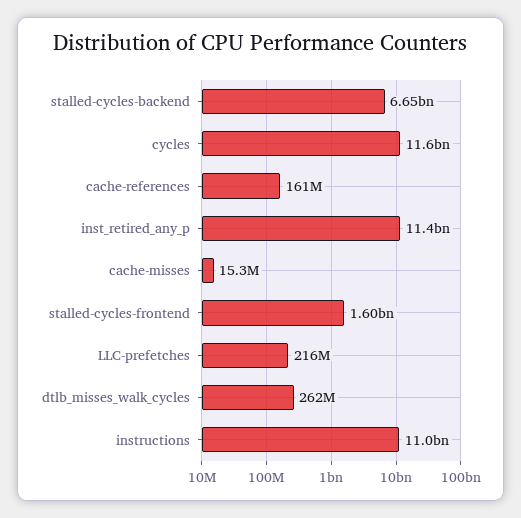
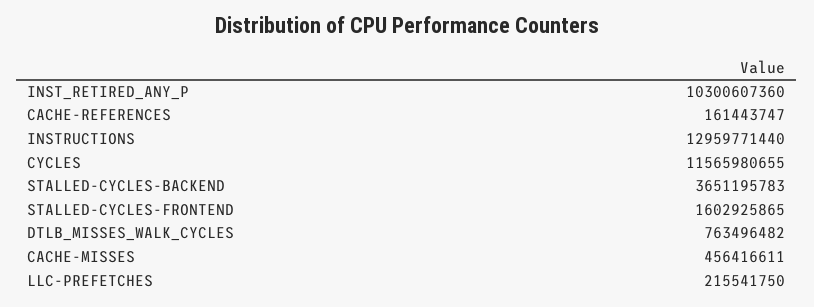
stalled-cycles-backend: 6650000000 -> 3651195783
inst_retired_any_p: 11400000000 -> 10300607360
cache-misses: 15300000 -> 456416611
dtlb_misses_walk_cycles: 262000000 -> 763496482
instructions: 11000000000 -> 12959771440

